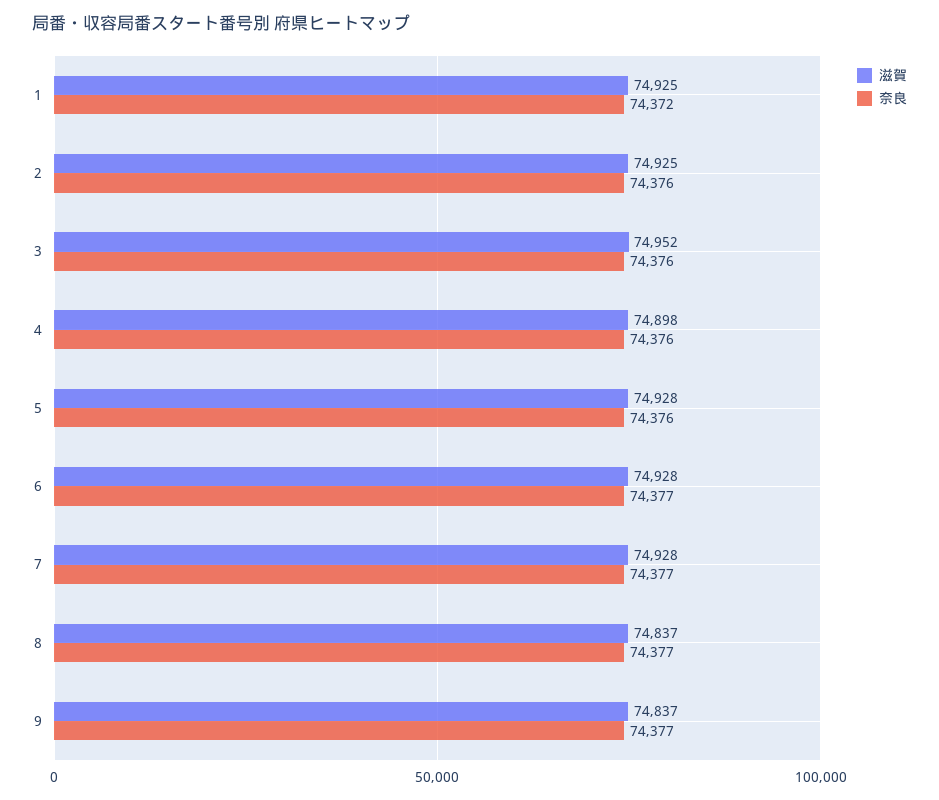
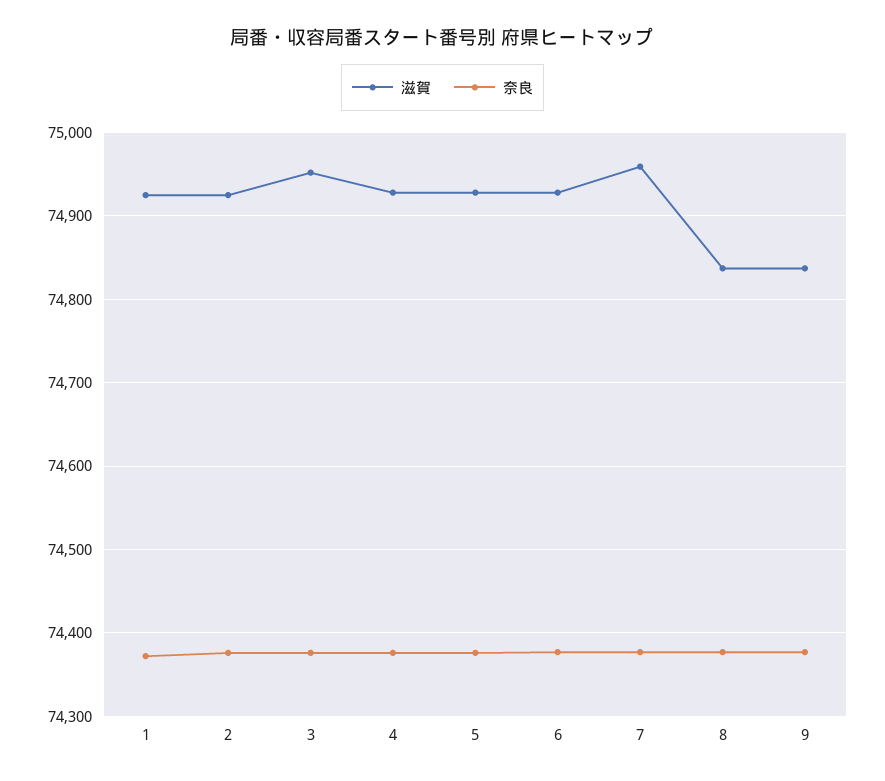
滋賀, 4: 74898 -> 74930
滋賀, 7: 74928 -> 74960

